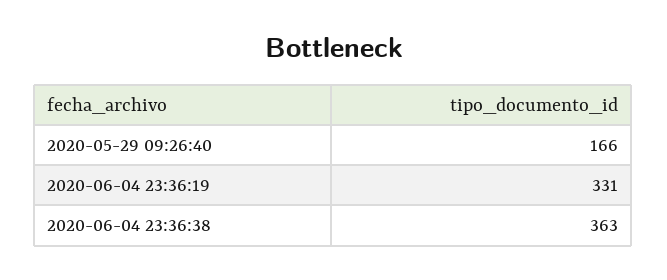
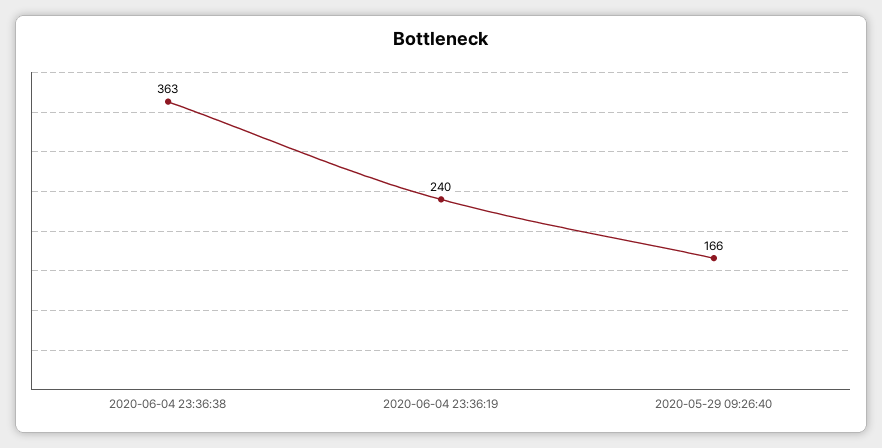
2020-06-04 23:36:19: 331 -> 240

